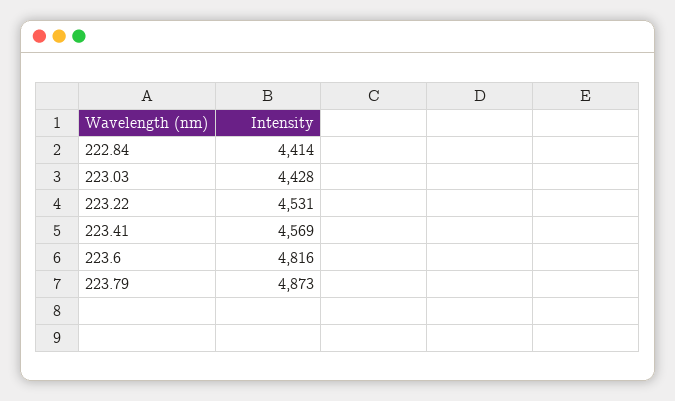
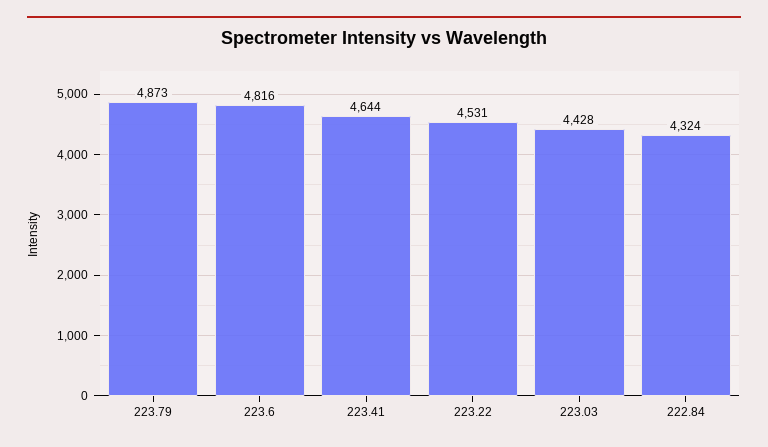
222.84: 4414 -> 4324
223.41: 4569 -> 4644

